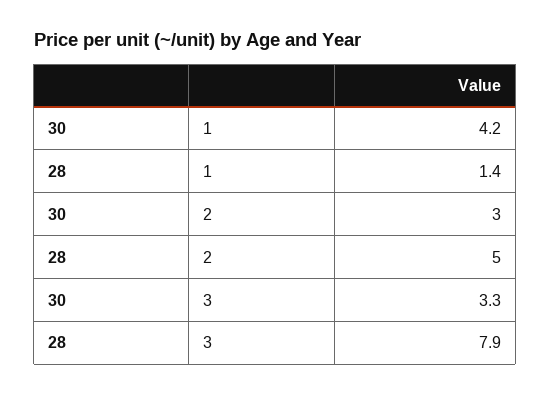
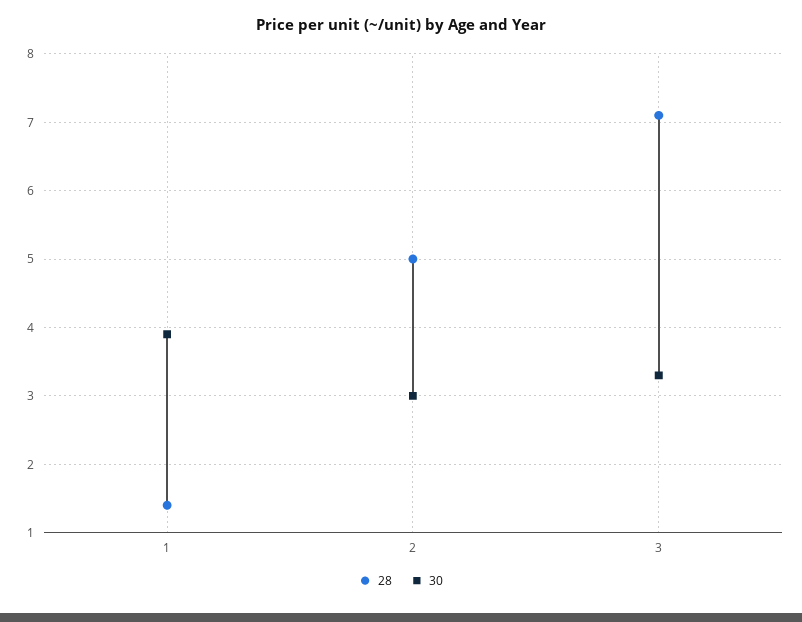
30, 1: 4.2 -> 3.9
28, 3: 7.9 -> 7.1

